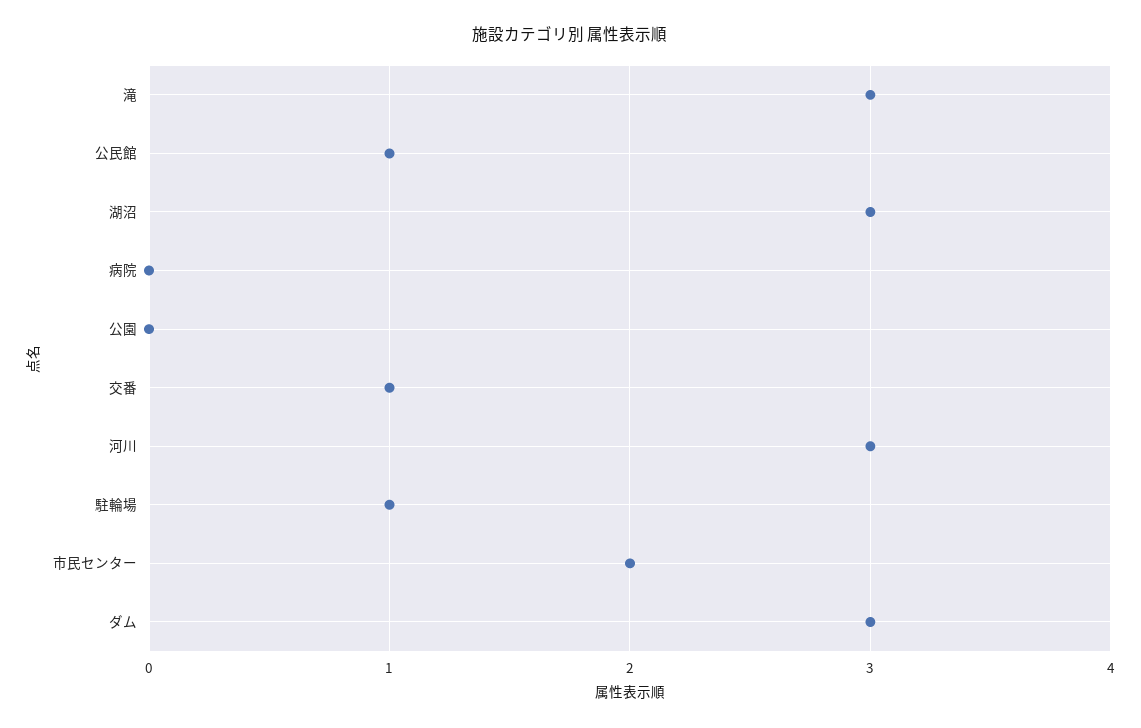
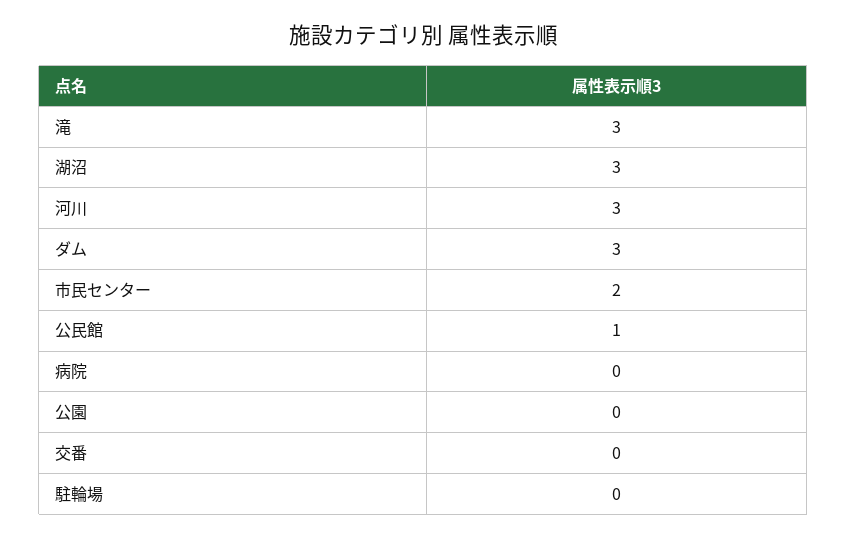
交番: 1 -> 0
駐輪場: 1 -> 0

